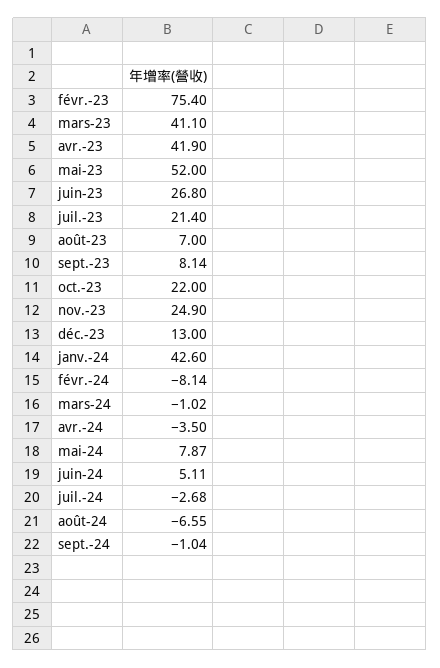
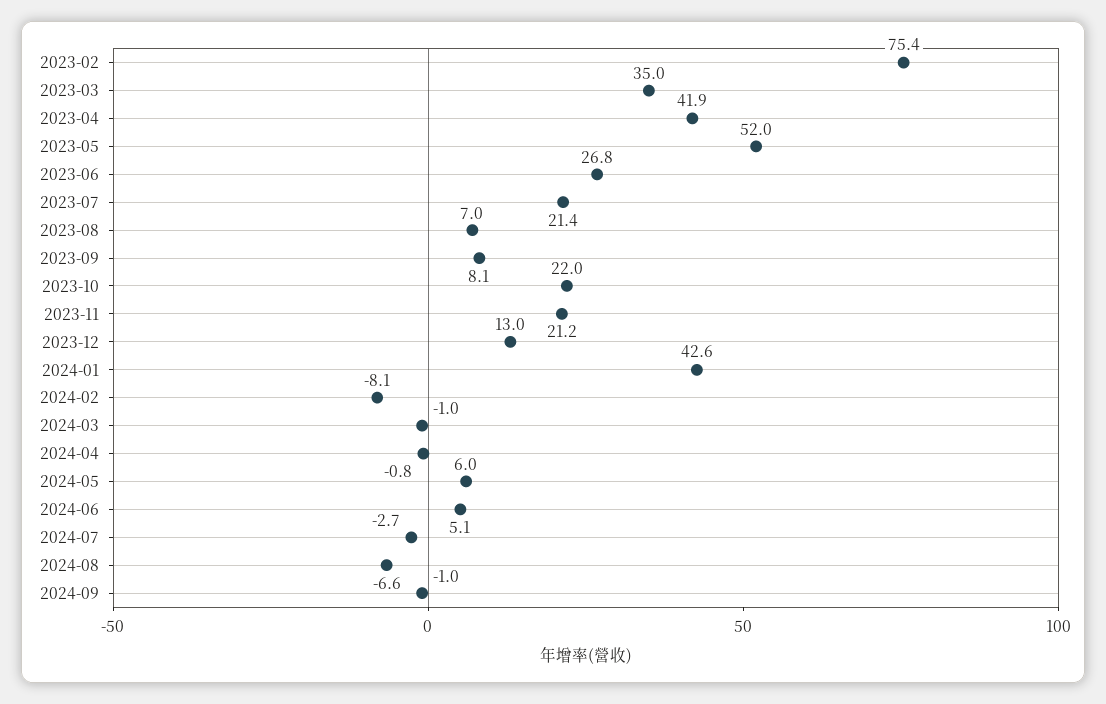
mars-23: 41.1 -> 35
nov.-23: 24.9 -> 21.2
avr.-24: -3.5 -> -0.8
mai-24: 7.87 -> 6

